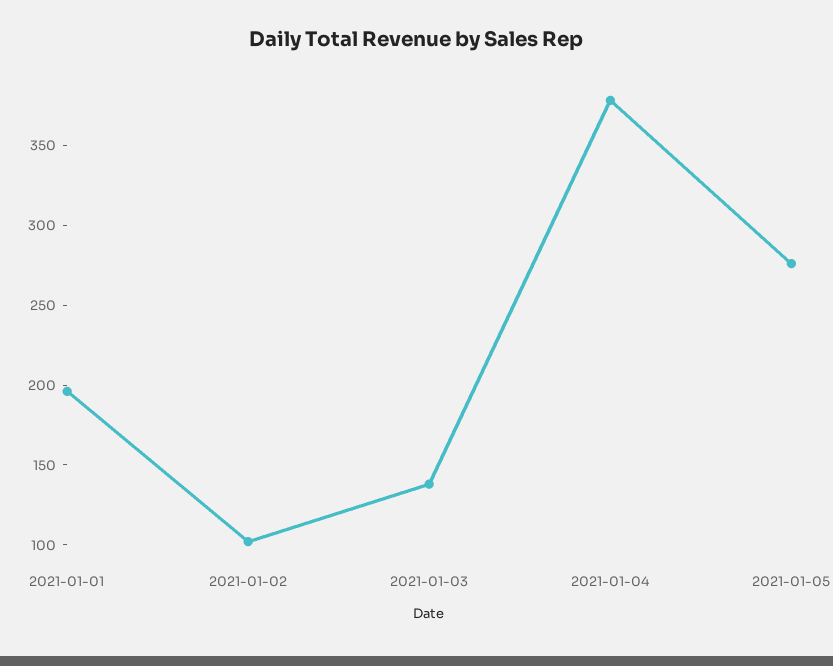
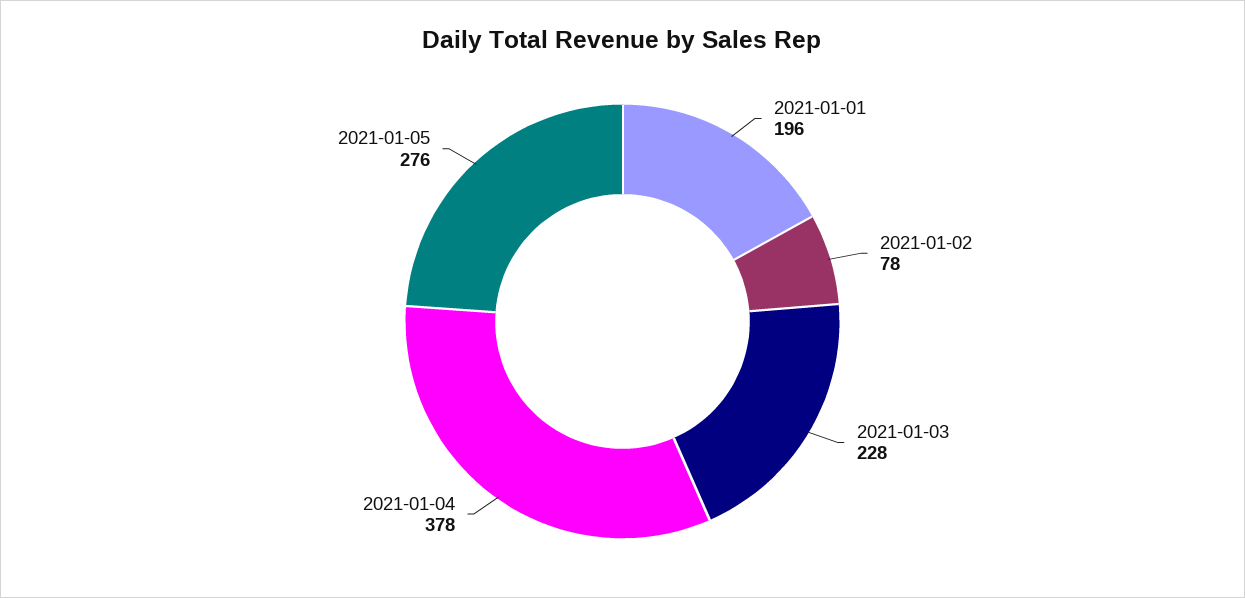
2021-01-02: 100 -> 78
2021-01-03: 140 -> 228

